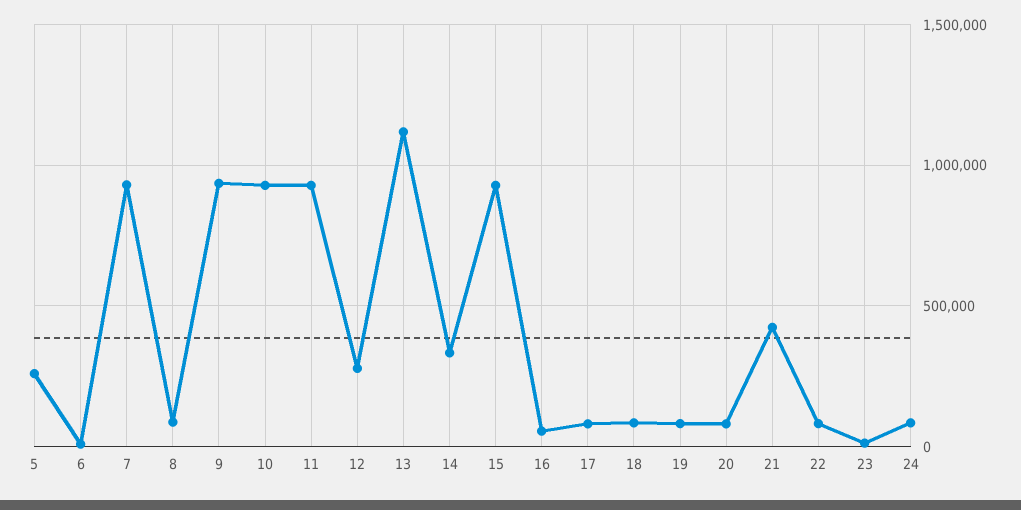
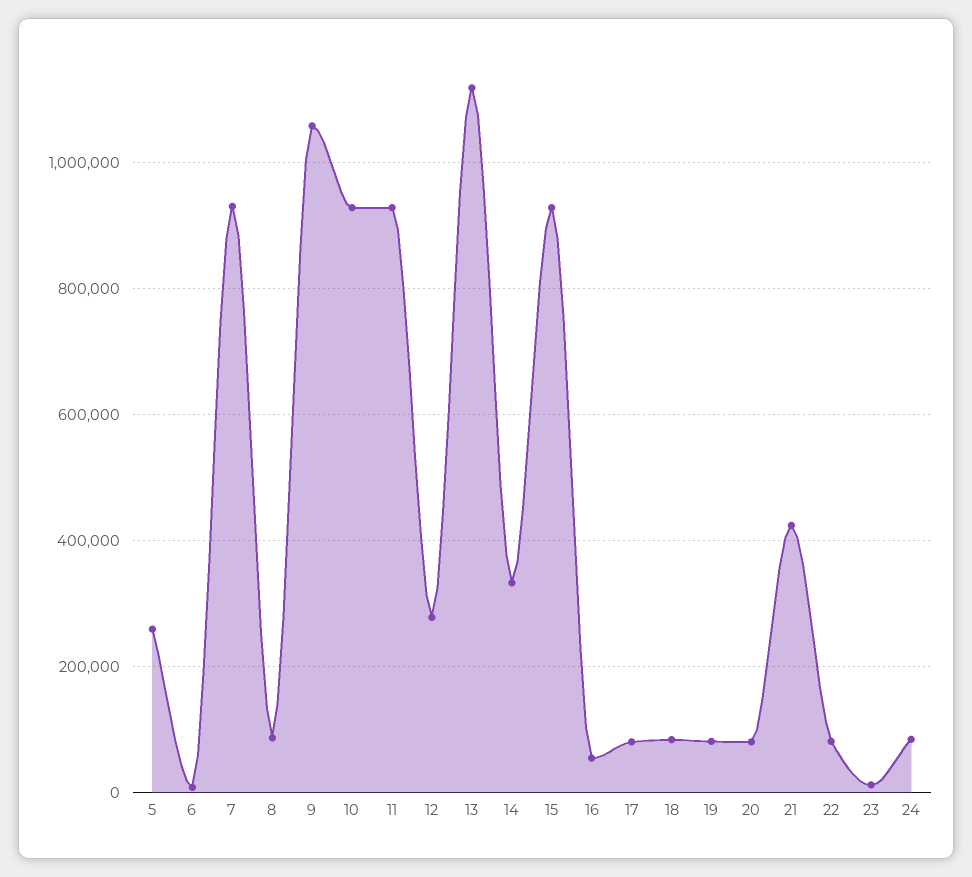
9: 950000 -> 1060000

